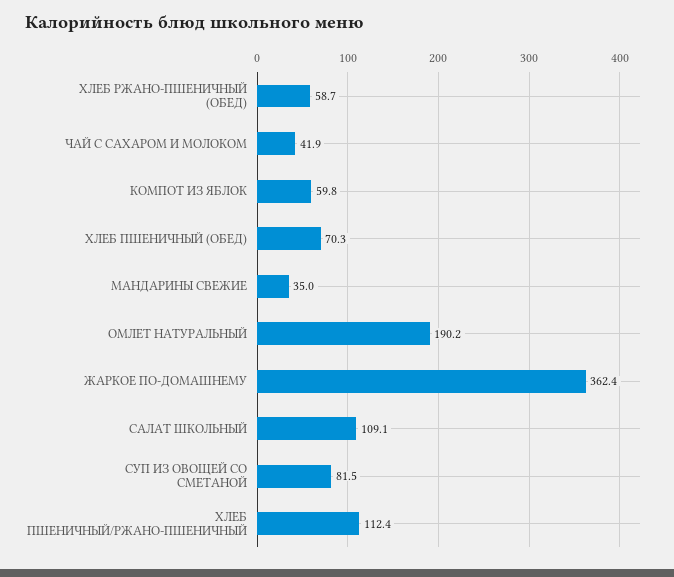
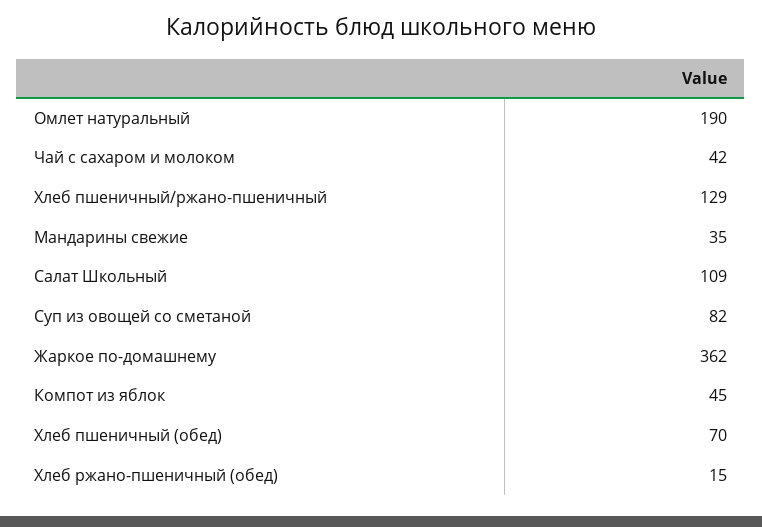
ХЛЕБ РЖАНО-ПШЕНИЧНЫЙ (ОБЕД): 58.7 -> 15
КОМПОТ ИЗ ЯБЛОК: 59.8 -> 45
ХЛЕБ ПШЕНИЧНЫЙ/РЖАНО-ПШЕНИЧНЫЙ: 112.4 -> 129

